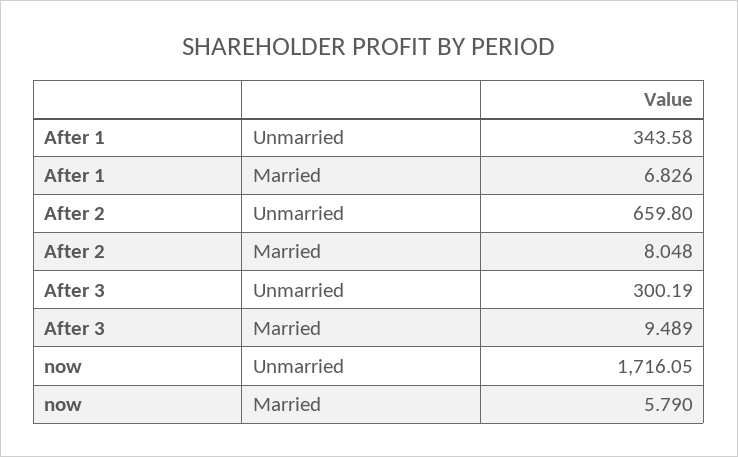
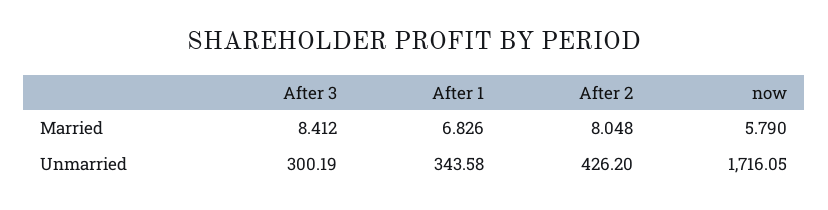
After 2, Unmarried: 659.8 -> 426.2
After 3, Married: 9.489 -> 8.412

